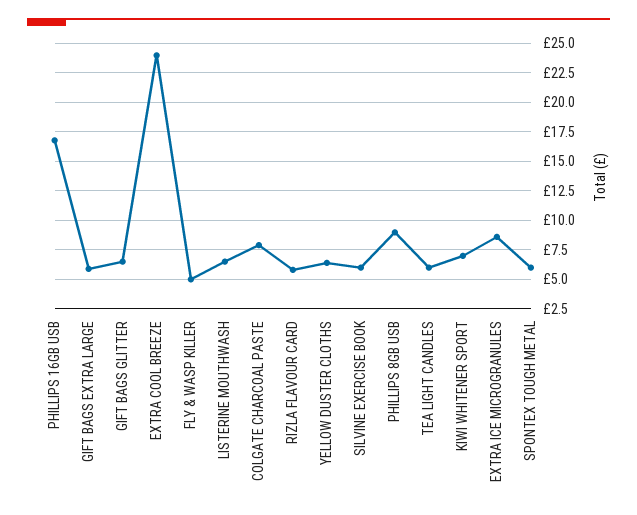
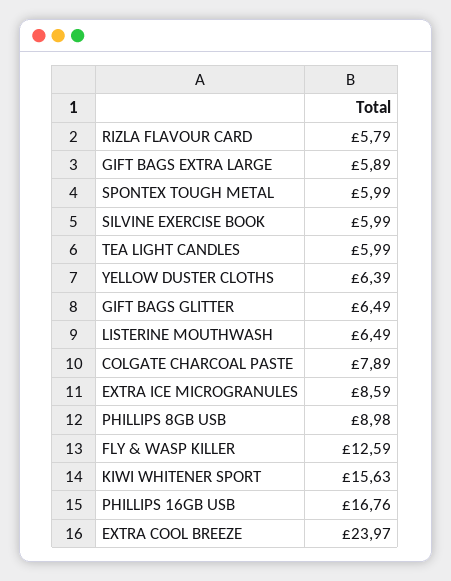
FLY & WASP KILLER: 5 -> 12.59
KIWI WHITENER SPORT: 7.5 -> 15.63

